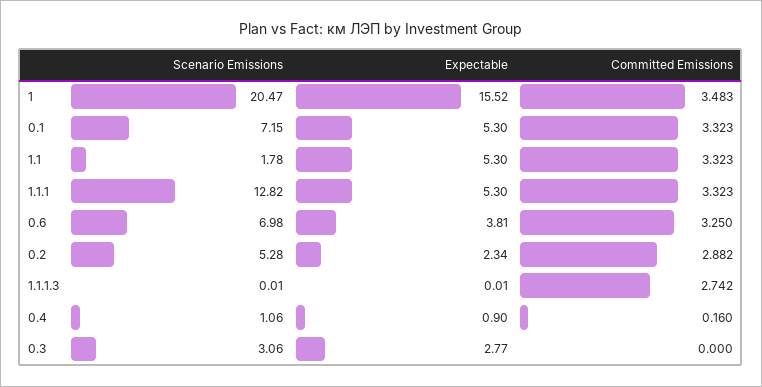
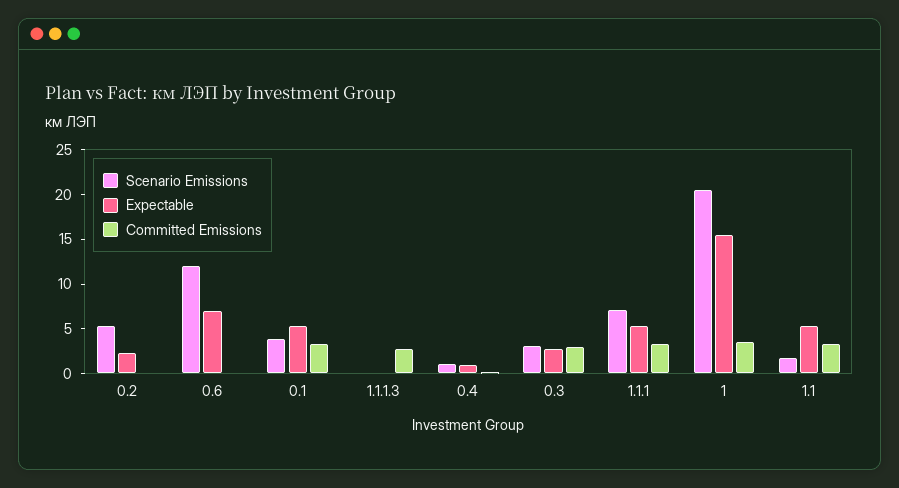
Scenario Emissions, 0.1: 7.15 -> 4
Scenario Emissions, 1.1.1: 12.82 -> 7
Scenario Emissions, 0.6: 6.98 -> 12
Expectable, 0.6: 3.81 -> 7
Committed Emissions, 0.6: 3.25 -> 0
Committed Emissions, 0.2: 2.882 -> 0
Committed Emissions, 0.3: 0 -> 3

